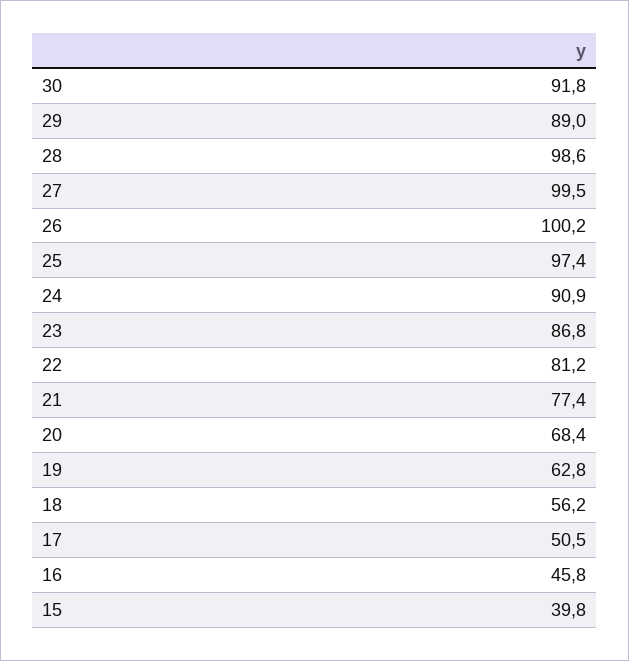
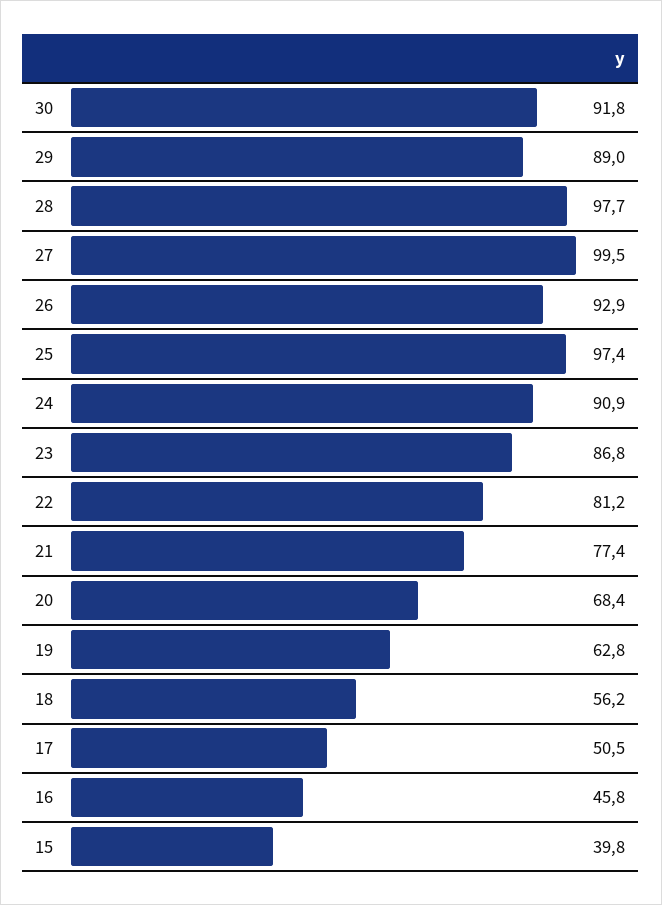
28: 98.6 -> 97.7
26: 100.2 -> 92.9

